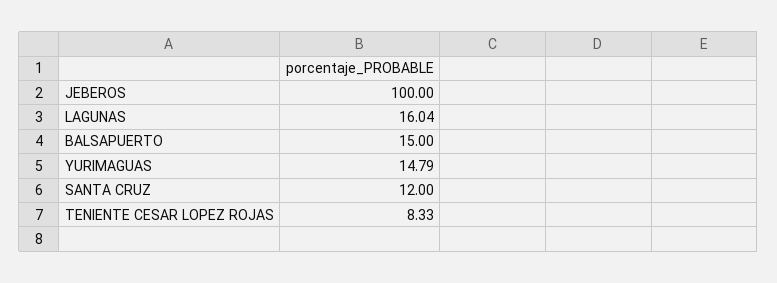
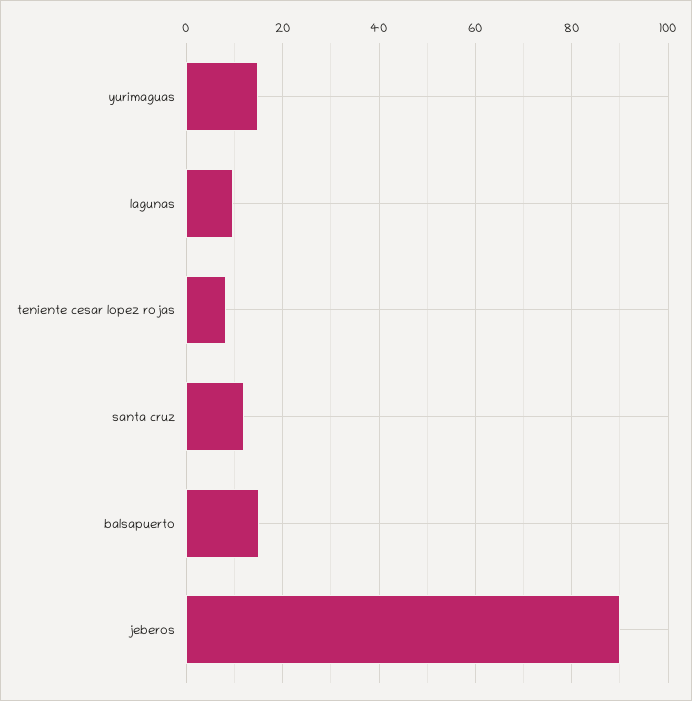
JEBEROS: 100 -> 90
LAGUNAS: 16.04 -> 10

